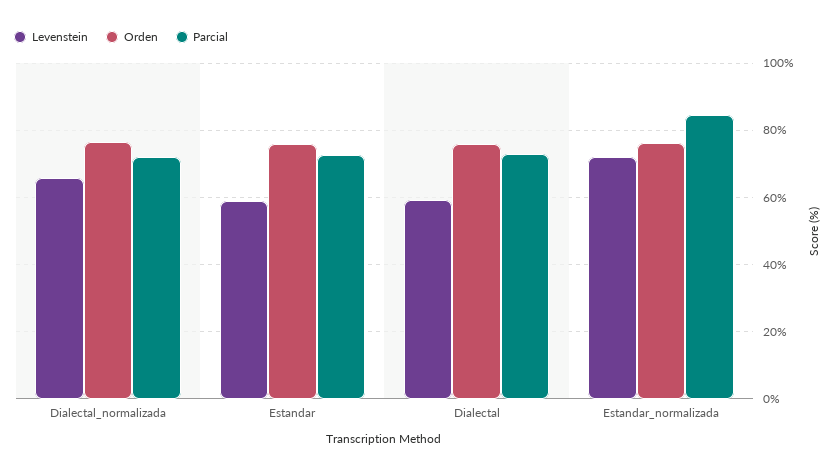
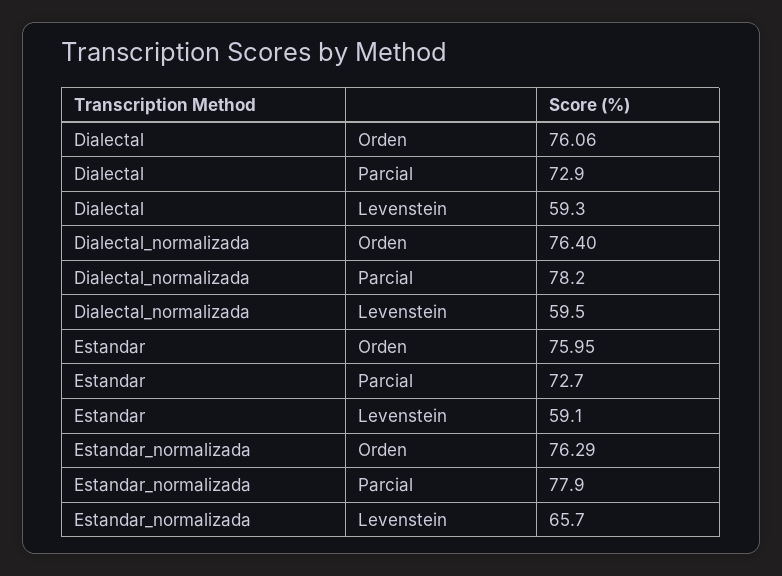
Levenstein, Dialectal_normalizada: 66 -> 59.5
Parcial, Dialectal_normalizada: 72 -> 78.2
Levenstein, Estandar_normalizada: 72 -> 65.7
Parcial, Estandar_normalizada: 84 -> 77.9

